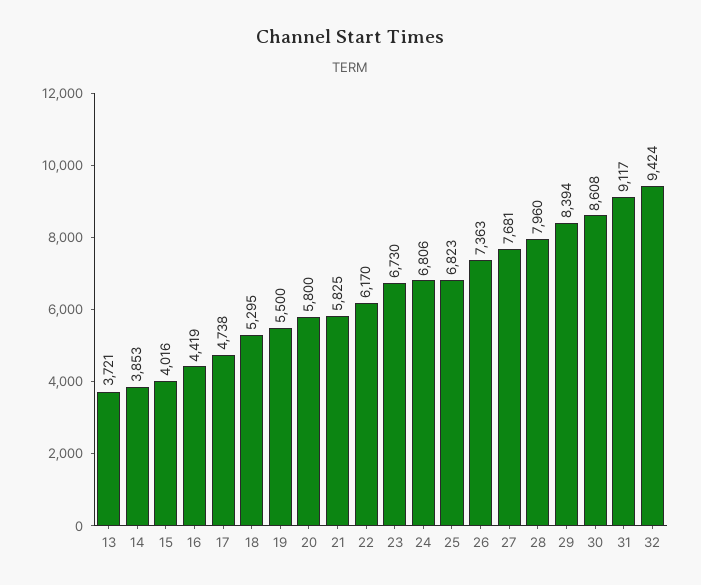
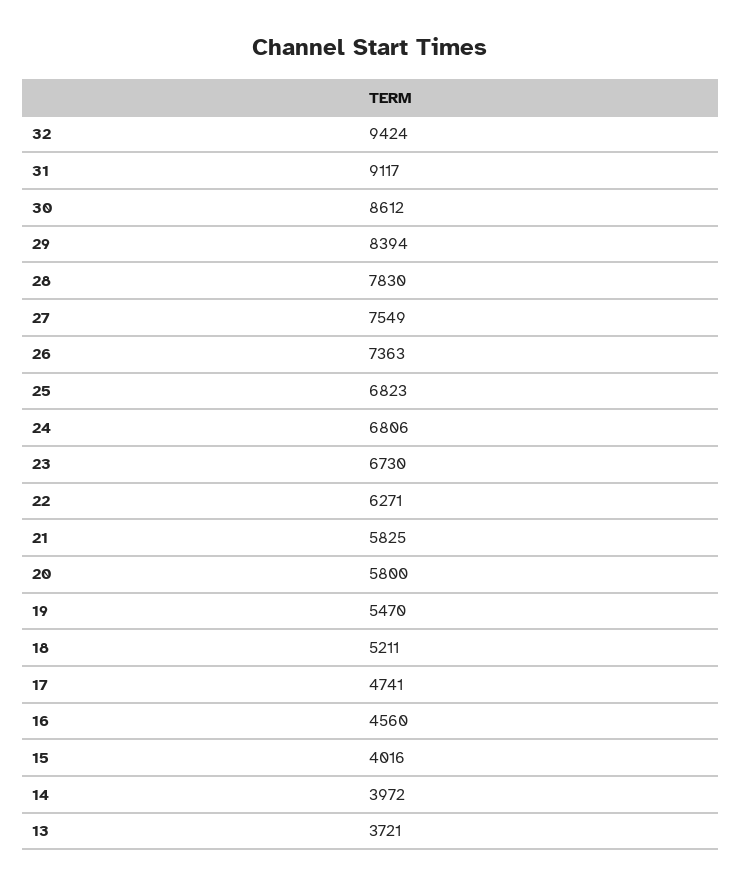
14: 3853 -> 3972
16: 4419 -> 4560
17: 4738 -> 4741
18: 5295 -> 5211
19: 5500 -> 5470
22: 6170 -> 6271
27: 7681 -> 7549
28: 7960 -> 7830
30: 8608 -> 8612

